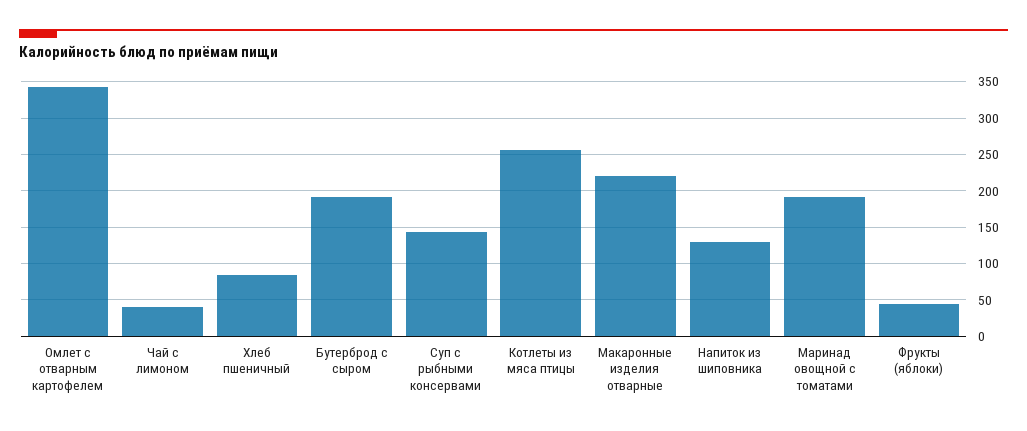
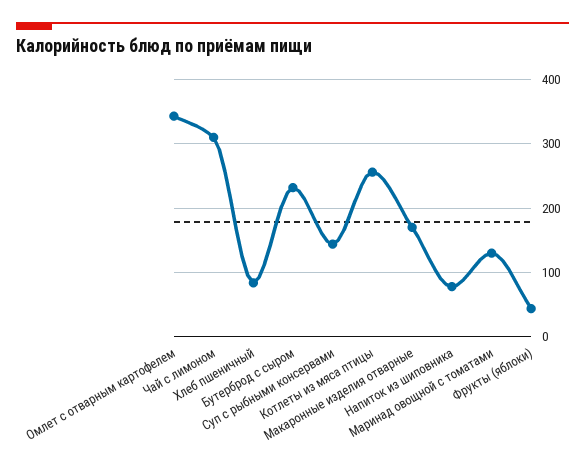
Чай с лимоном: 40 -> 310
Бутерброд с сыром: 190 -> 230
Макаронные изделия отварные: 220 -> 170
Напиток из шиповника: 130 -> 80
Маринад овощной с томатами: 190 -> 130

